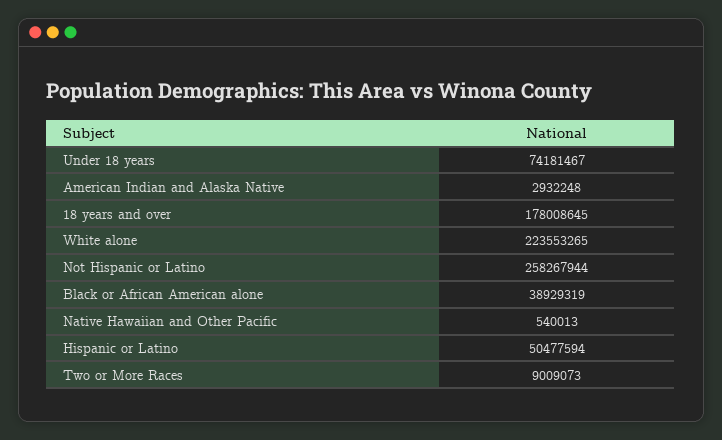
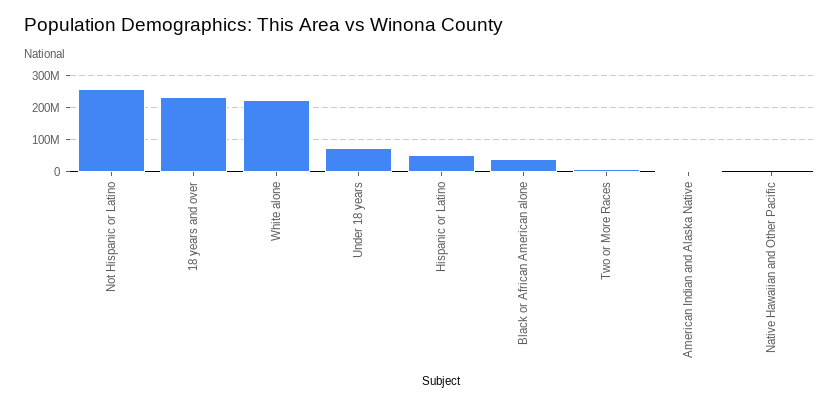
18 years and over: 178008645 -> 240000000

